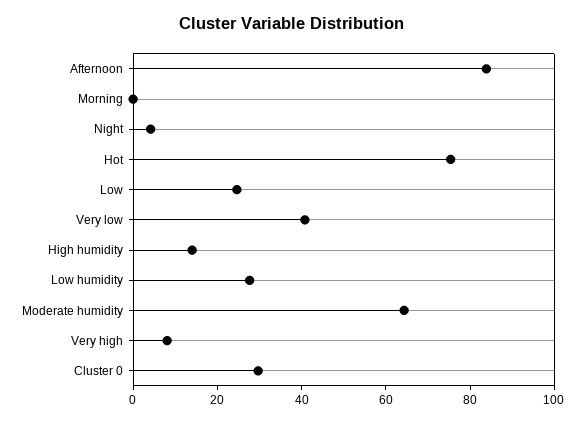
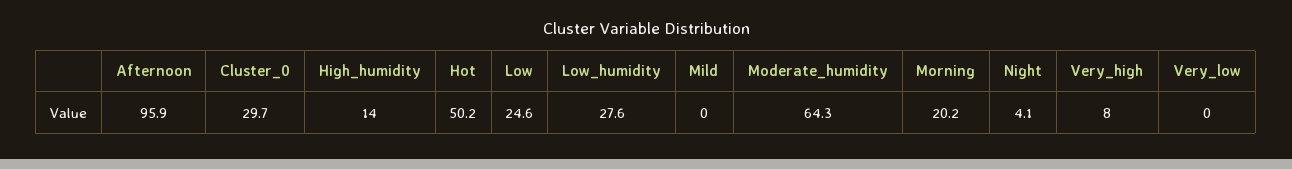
Afternoon: 85 -> 95.9
Morning: 0 -> 20.2
Hot: 75 -> 50.2
Very low: 40 -> 0
Mild: none -> 0

